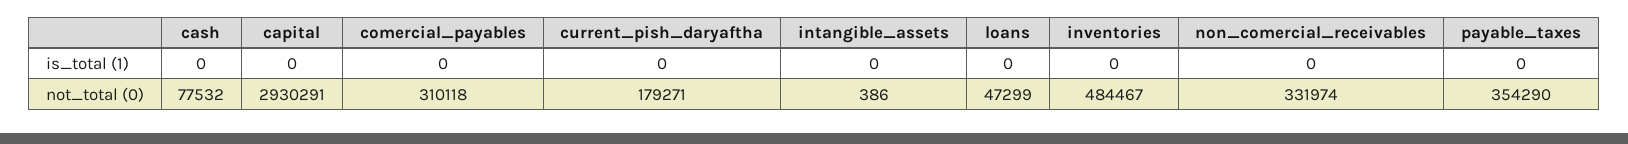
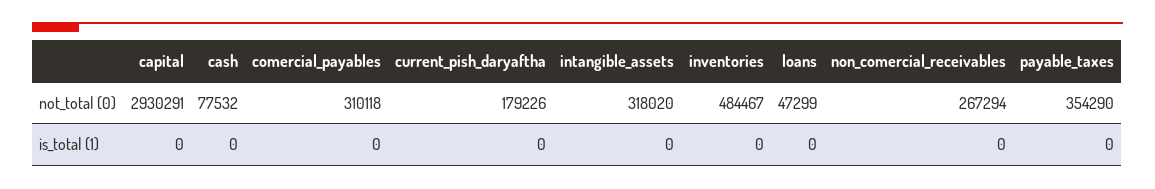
current_pish_daryaftha, not_total (0): 179271 -> 179226
intangible_assets, not_total (0): 386 -> 318020
non_comercial_receivables, not_total (0): 331974 -> 267294

